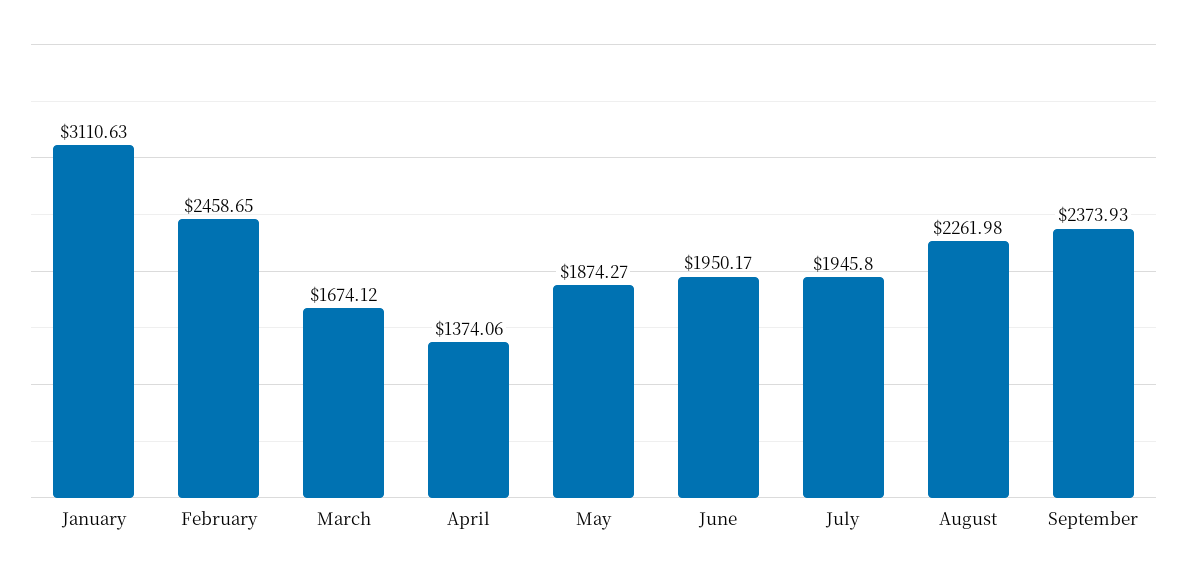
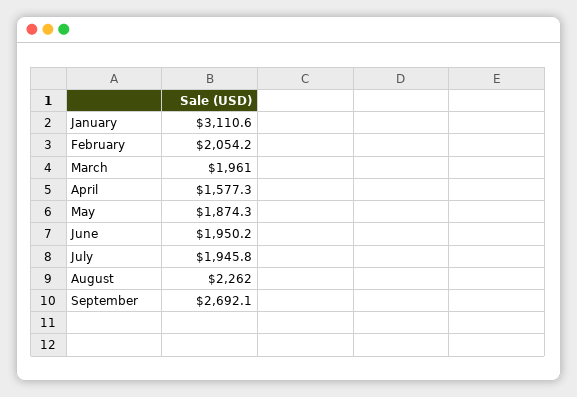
February: 2458.65 -> 2054.2
March: 1674.12 -> 1961
April: 1374.06 -> 1577.3
September: 2373.93 -> 2692.1

